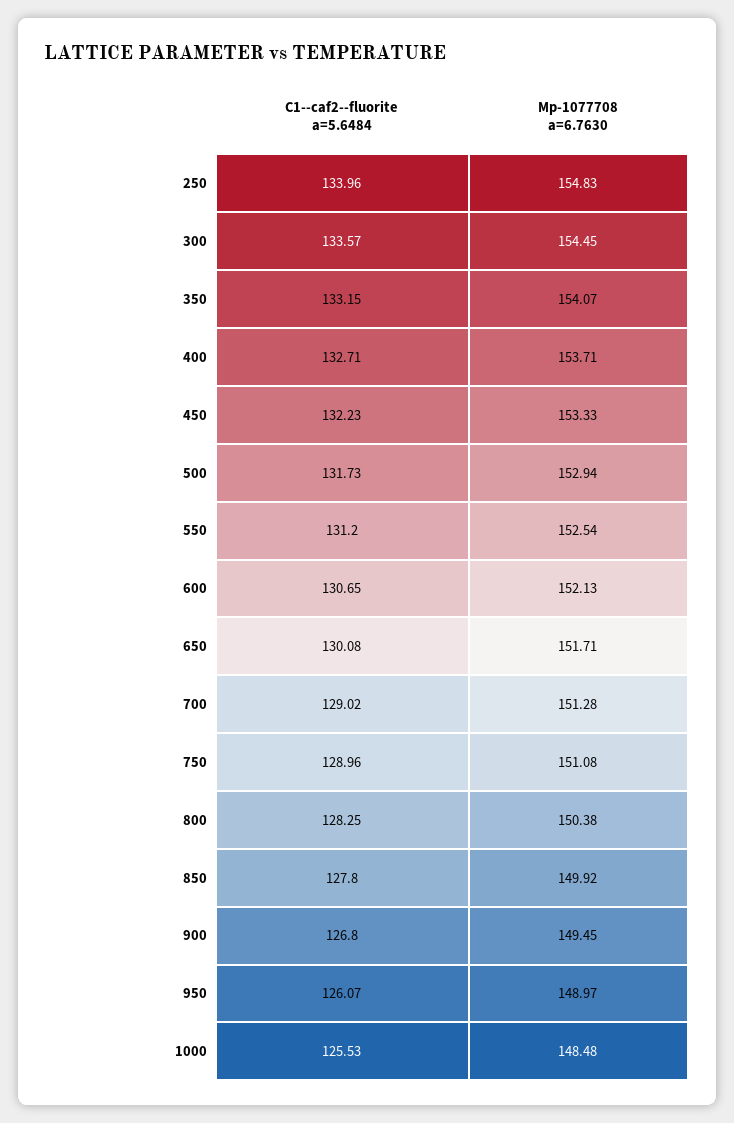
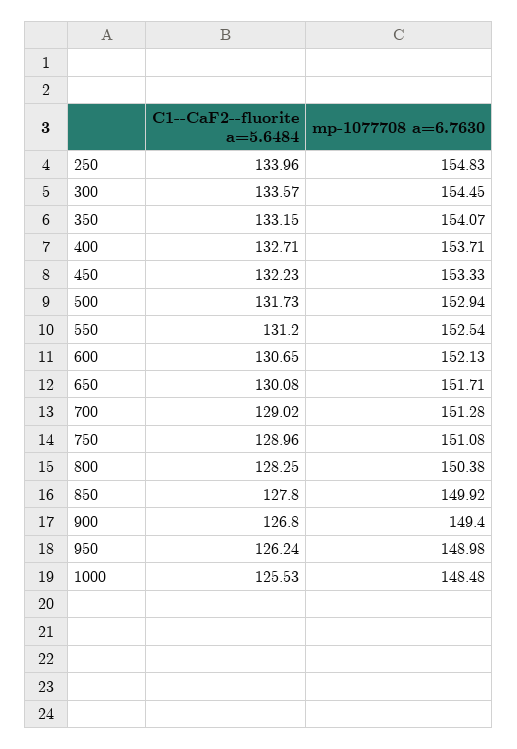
Mp-1077708 a=6.7630, 900: 149.45 -> 149.4
C1--caf2--fluorite a=5.6484, 950: 126.07 -> 126.24
Mp-1077708 a=6.7630, 950: 148.97 -> 148.98

